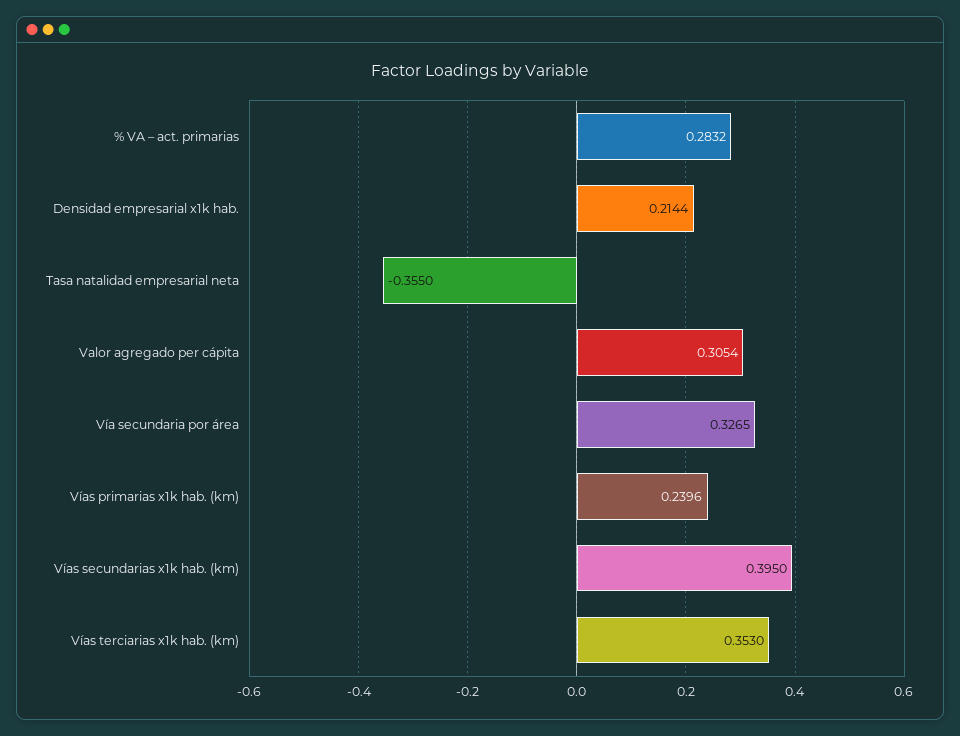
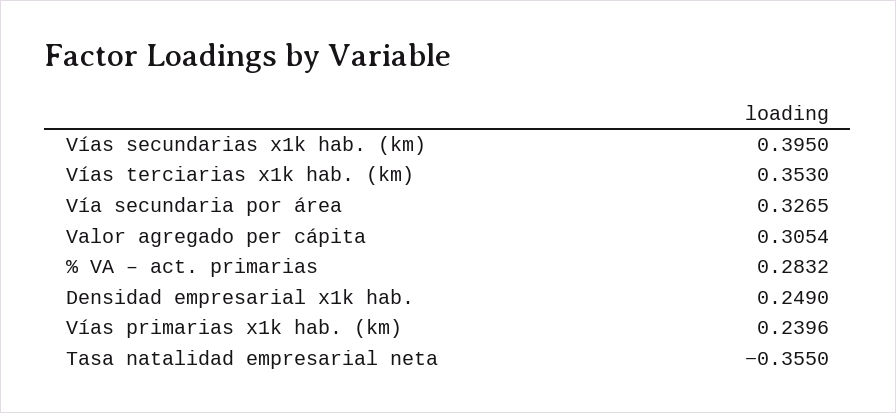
Densidad empresarial x1k hab.: 0.2144 -> 0.249

